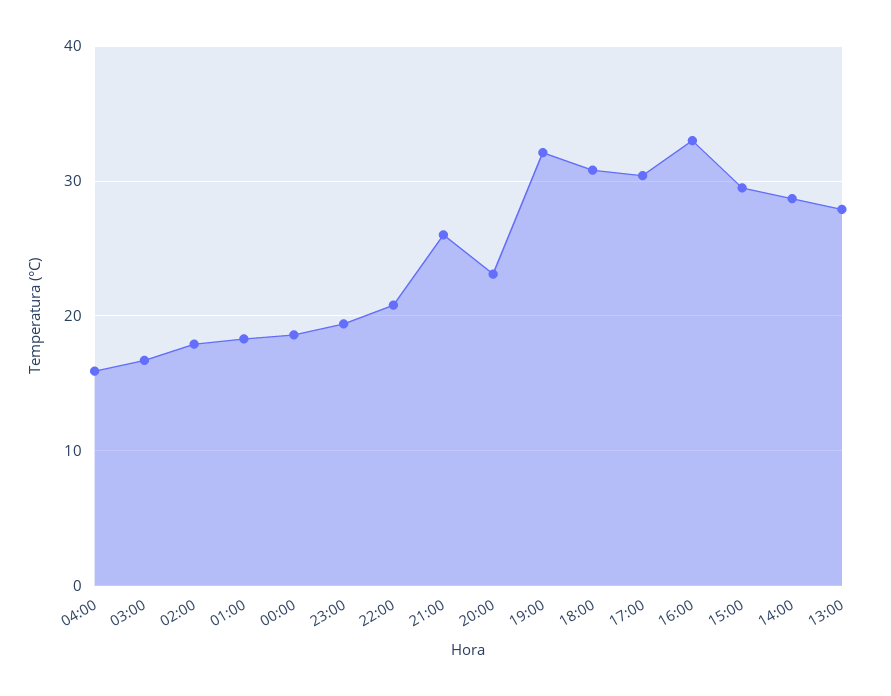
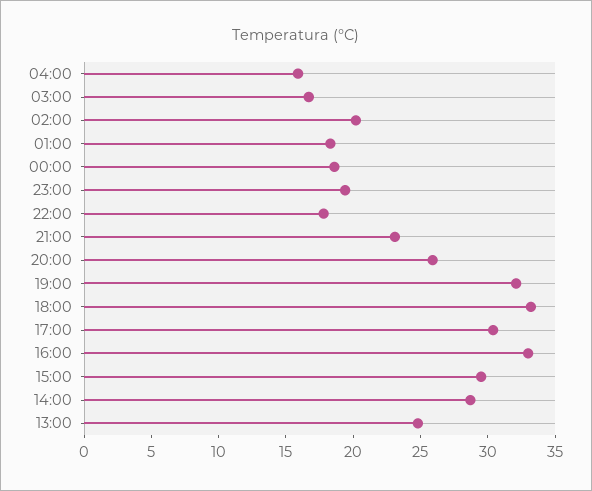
02:00: 18 -> 20
22:00: 21 -> 18
21:00: 26 -> 23
20:00: 23 -> 26
18:00: 31 -> 33
13:00: 28 -> 25

